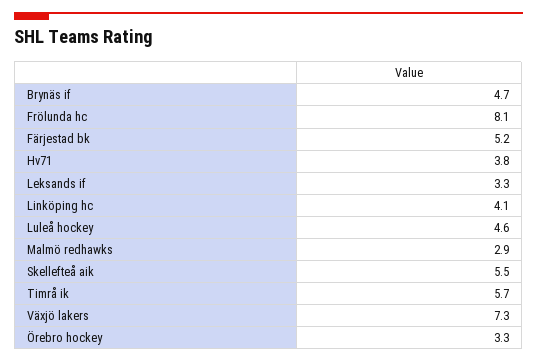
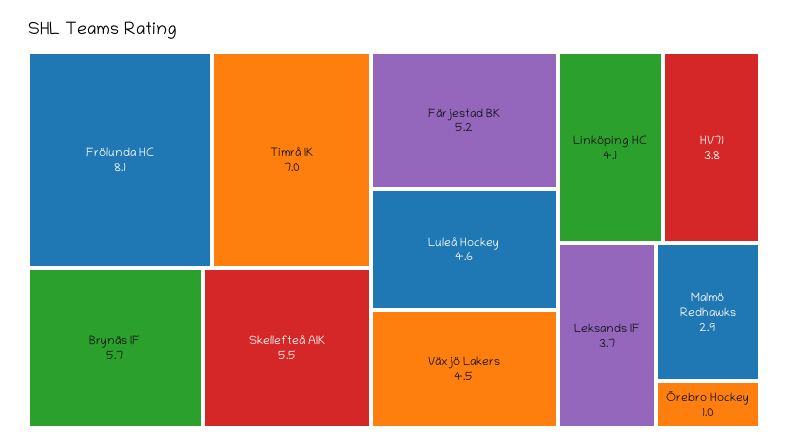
Brynäs if: 4.7 -> 5.7
Leksands if: 3.3 -> 3.7
Timrå ik: 5.7 -> 7
Växjö lakers: 7.3 -> 4.5
Örebro hockey: 3.3 -> 1

